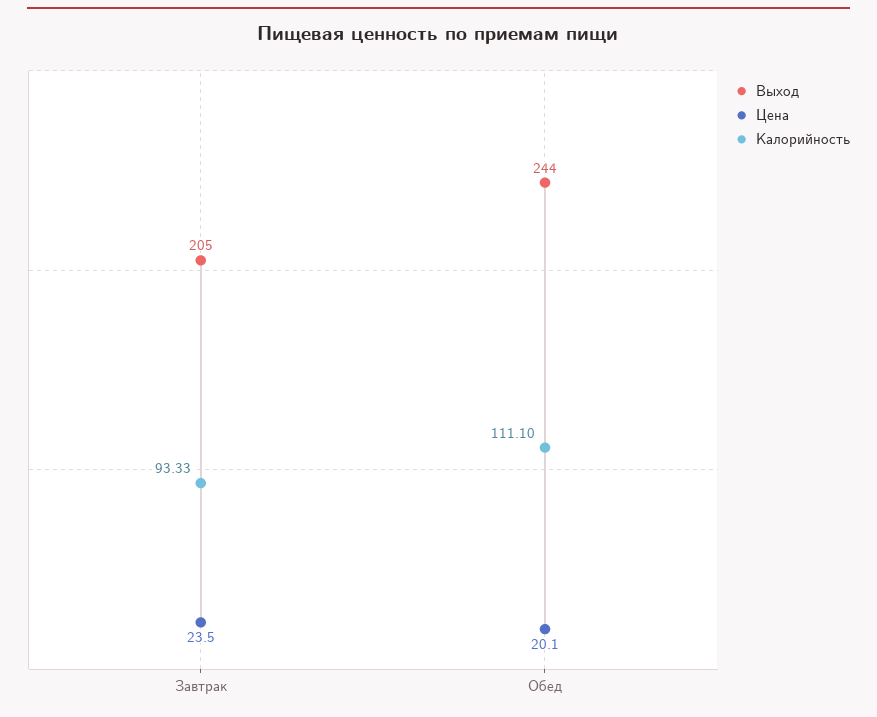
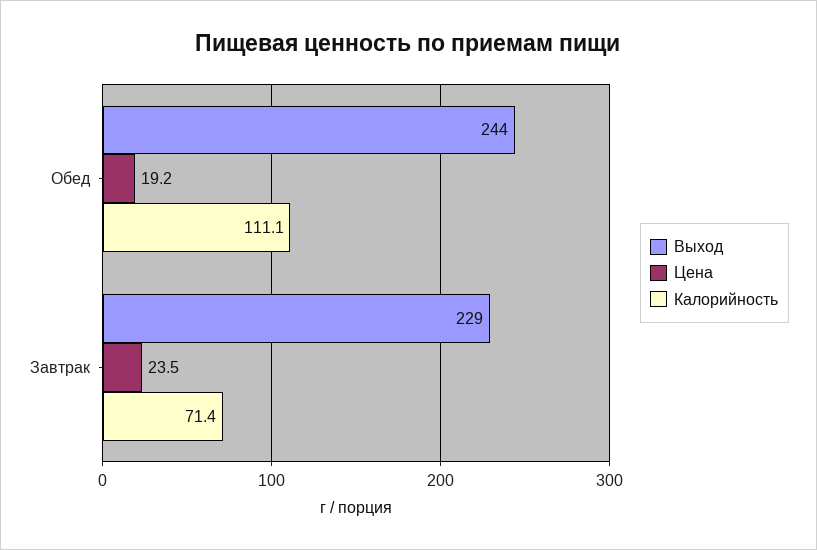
Выход, Завтрак: 205 -> 229
Калорийность, Завтрак: 93.33 -> 71.4
Цена, Обед: 20.1 -> 19.2

